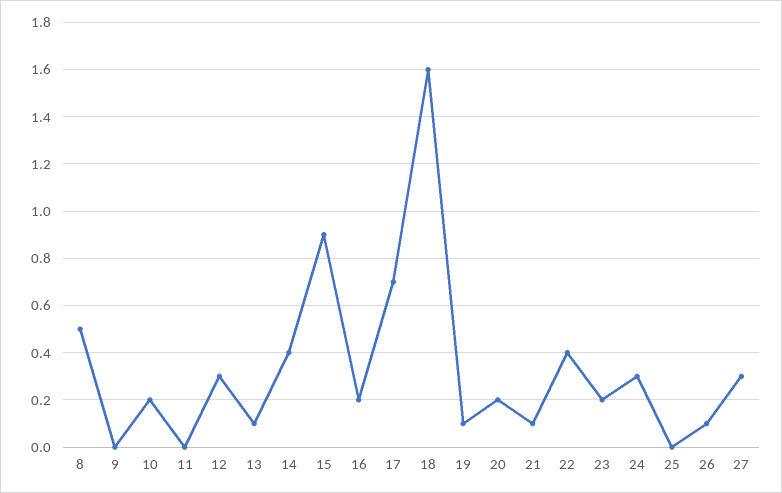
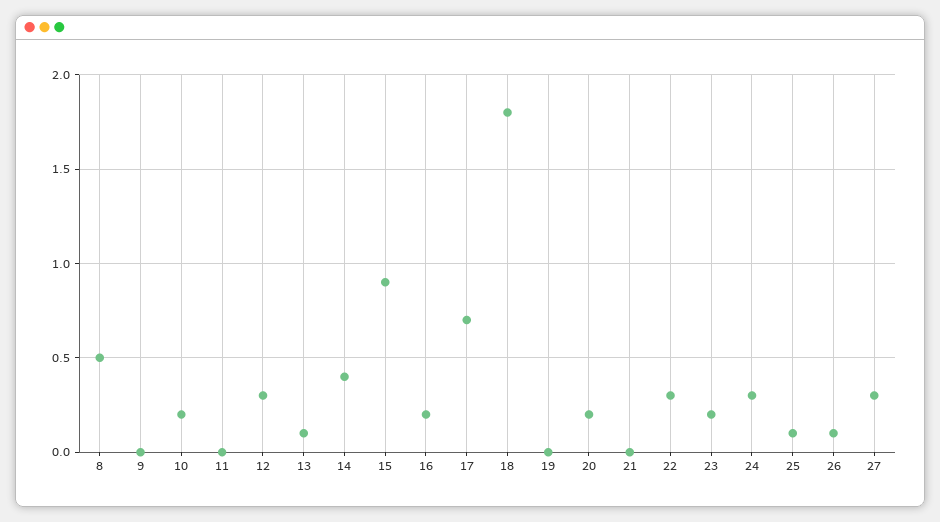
18: 1.6 -> 1.8
19: 0.1 -> 0
21: 0.1 -> 0
22: 0.4 -> 0.3
25: 0 -> 0.1

